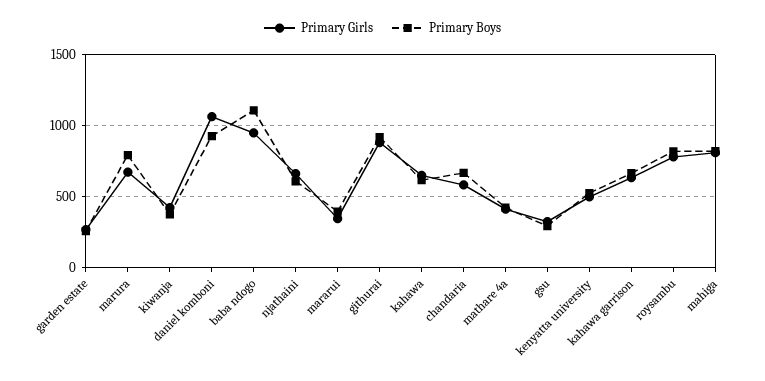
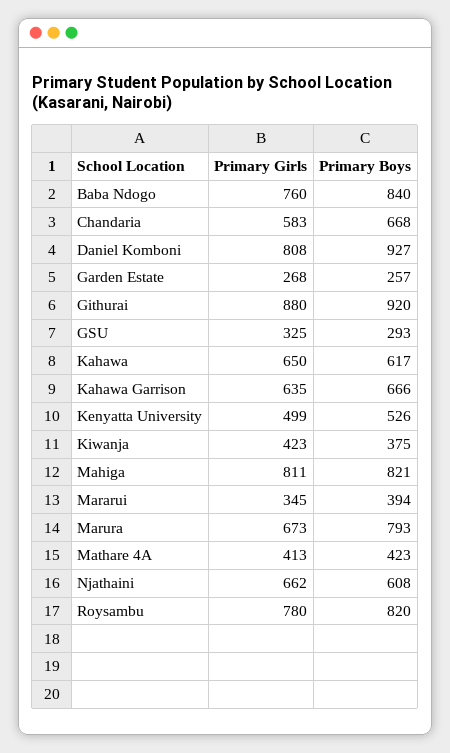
Primary Girls, daniel komboni: 1050 -> 808
Primary Girls, baba ndogo: 950 -> 760
Primary Boys, baba ndogo: 1100 -> 840

